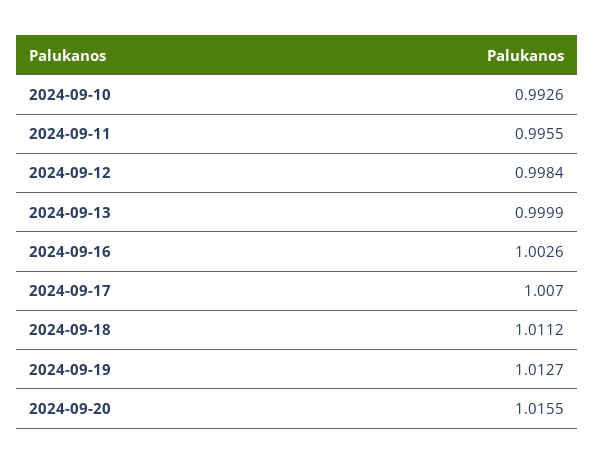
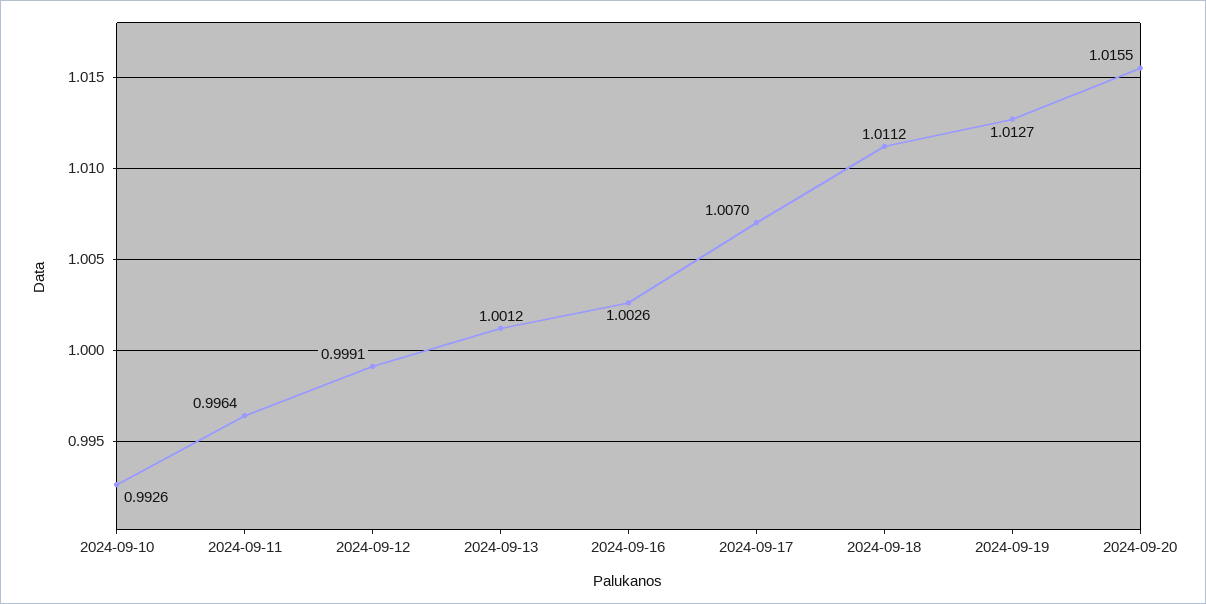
2024-09-11: 0.9955 -> 0.9964
2024-09-12: 0.9984 -> 0.9991
2024-09-13: 0.9999 -> 1.0012

